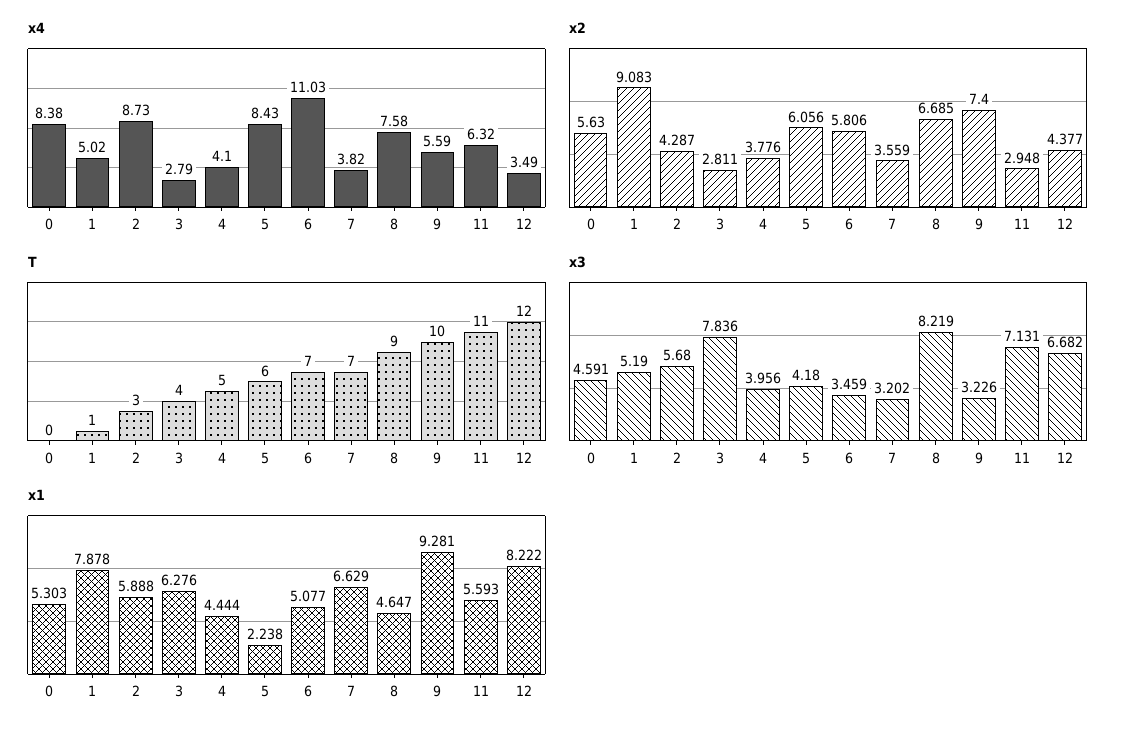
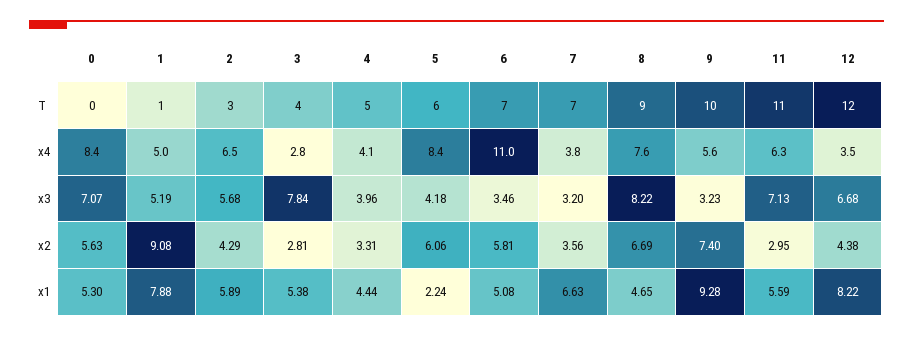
x4, 2: 8.73 -> 6.5
x2, 4: 3.776 -> 3.31
x3, 0: 4.591 -> 7.07
x1, 3: 6.276 -> 5.38

